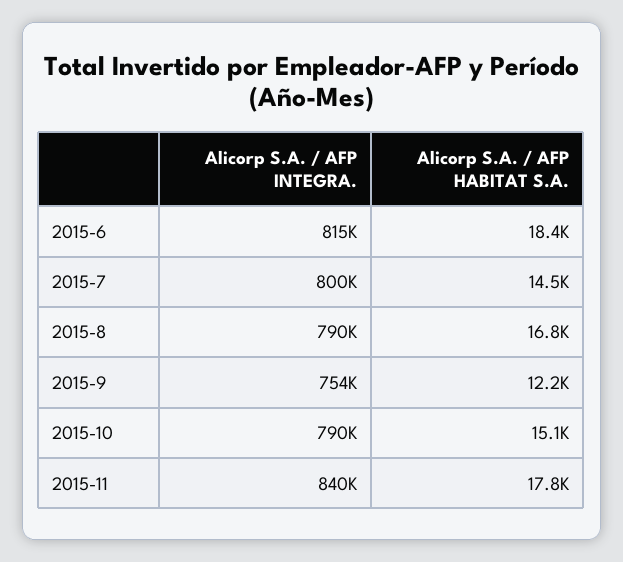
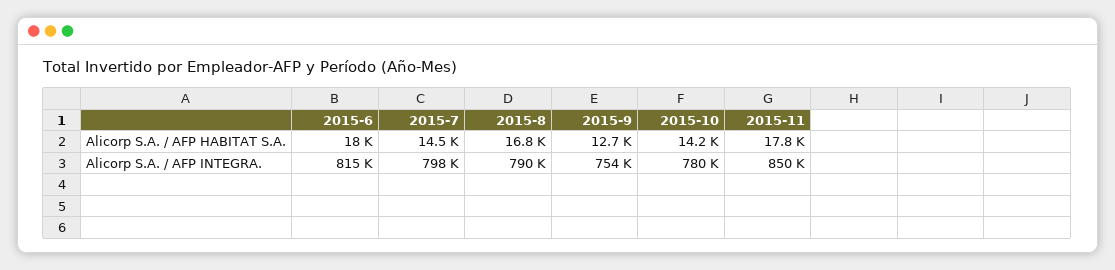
Alicorp S.A. / AFP HABITAT S.A., 2015-6: 18400 -> 18000
Alicorp S.A. / AFP INTEGRA., 2015-7: 800000 -> 798000
Alicorp S.A. / AFP HABITAT S.A., 2015-9: 12200 -> 12700
Alicorp S.A. / AFP INTEGRA., 2015-10: 790000 -> 780000
Alicorp S.A. / AFP HABITAT S.A., 2015-10: 15100 -> 14200
Alicorp S.A. / AFP INTEGRA., 2015-11: 840000 -> 850000

